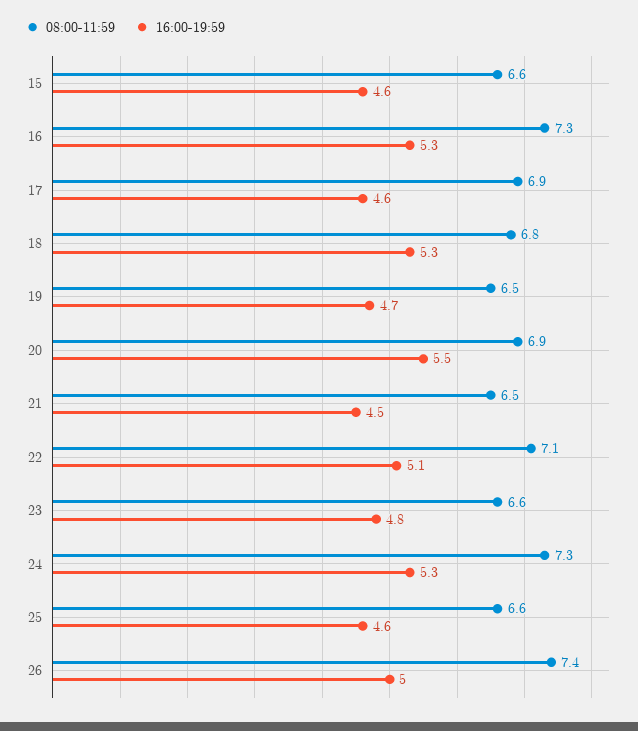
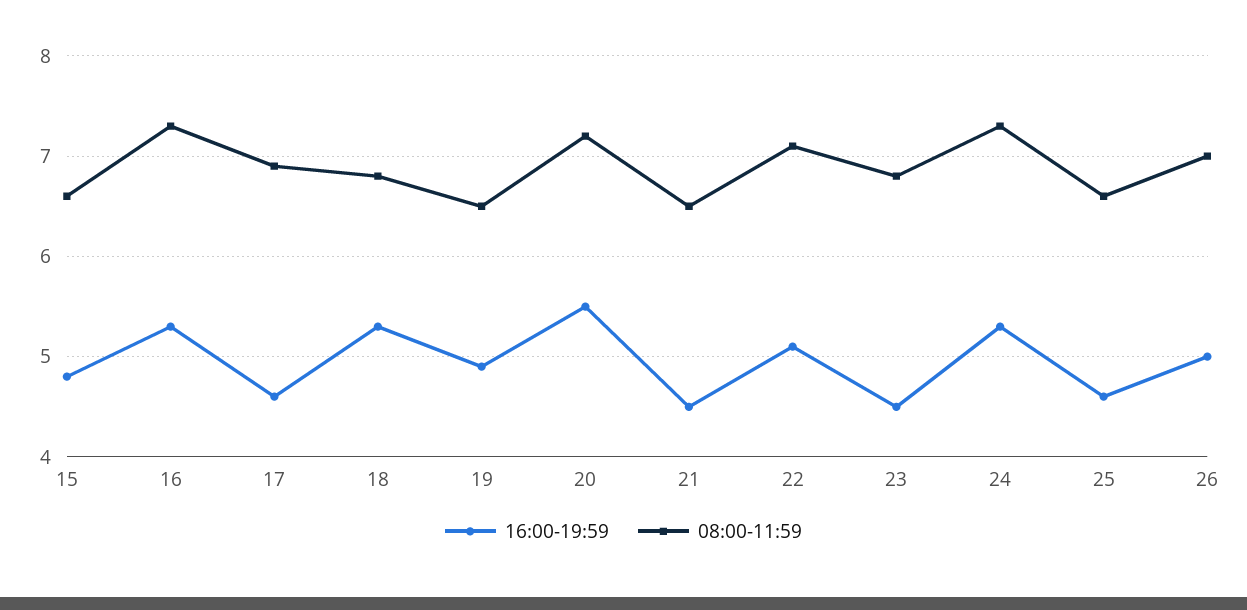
16:00-19:59, 15: 4.6 -> 4.8
16:00-19:59, 19: 4.7 -> 4.9
08:00-11:59, 20: 6.9 -> 7.2
08:00-11:59, 23: 6.6 -> 6.8
16:00-19:59, 23: 4.8 -> 4.5
08:00-11:59, 26: 7.4 -> 7

